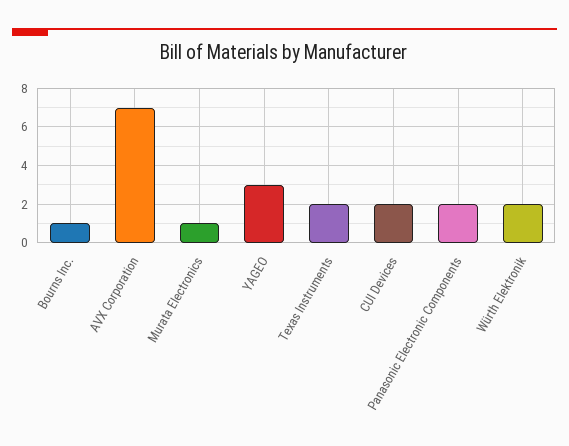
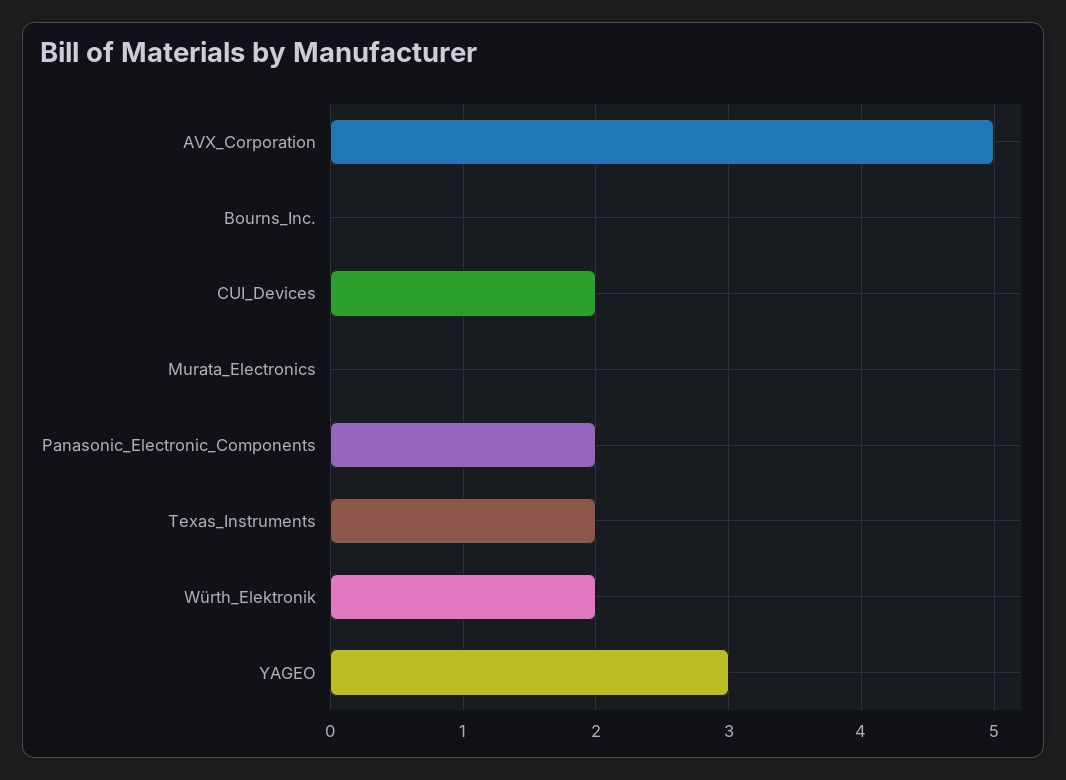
Bourns Inc.: 1 -> 0
AVX Corporation: 7 -> 5
Murata Electronics: 1 -> 0

